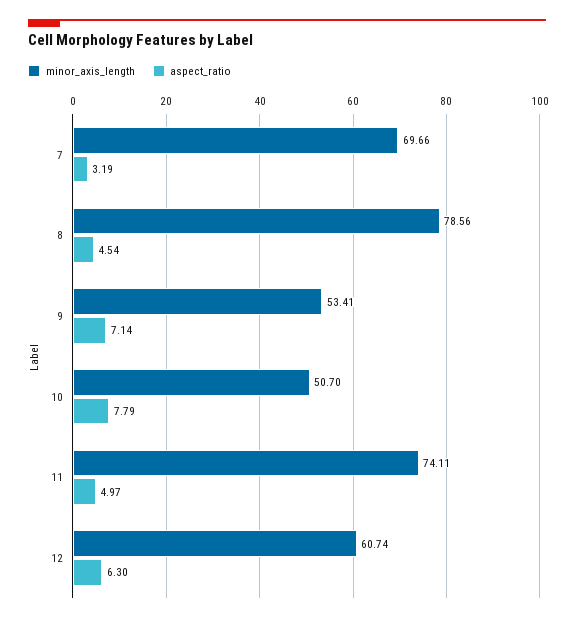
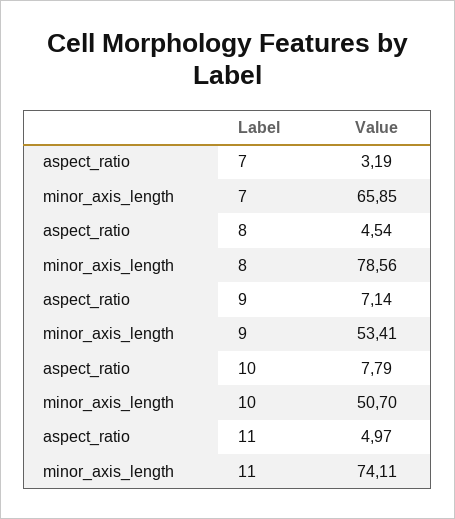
minor_axis_length, 7: 69.66 -> 65.85
minor_axis_length, 12: 60.74 -> none
aspect_ratio, 12: 6.3 -> none

